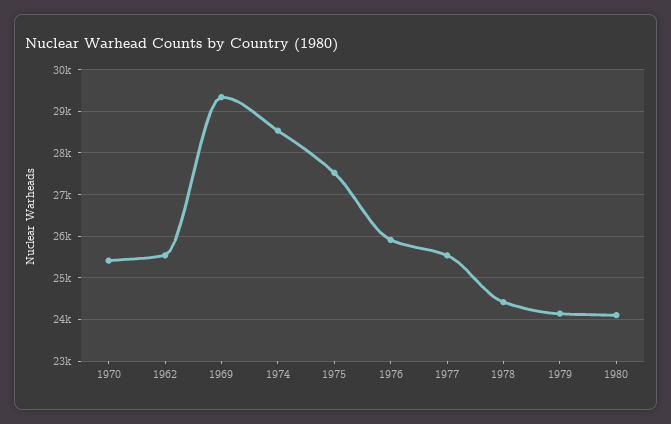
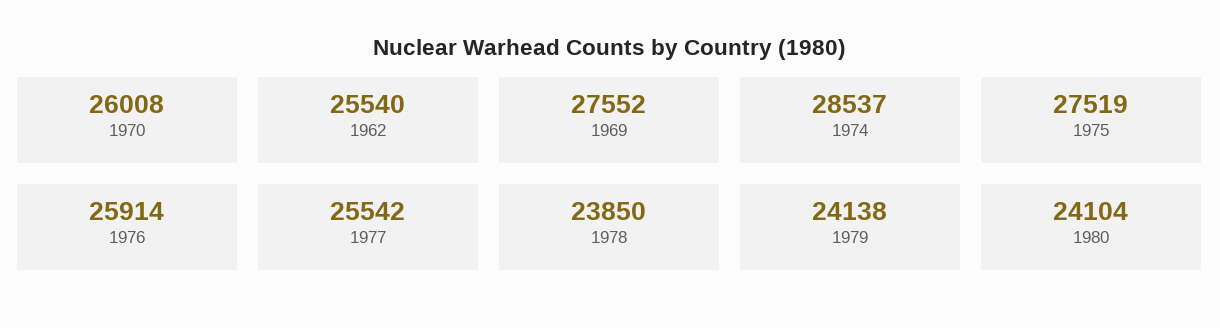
1970: 25400 -> 26008
1969: 29400 -> 27552
1978: 24400 -> 23850

